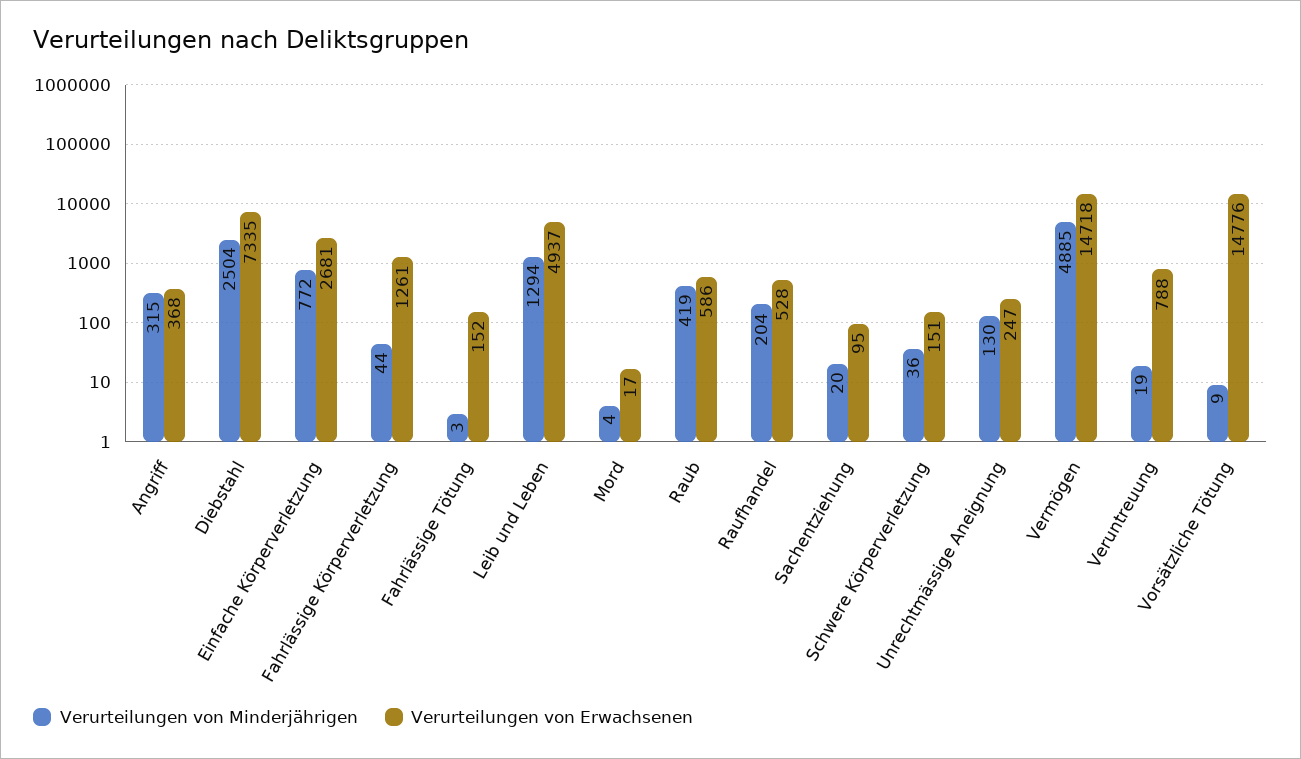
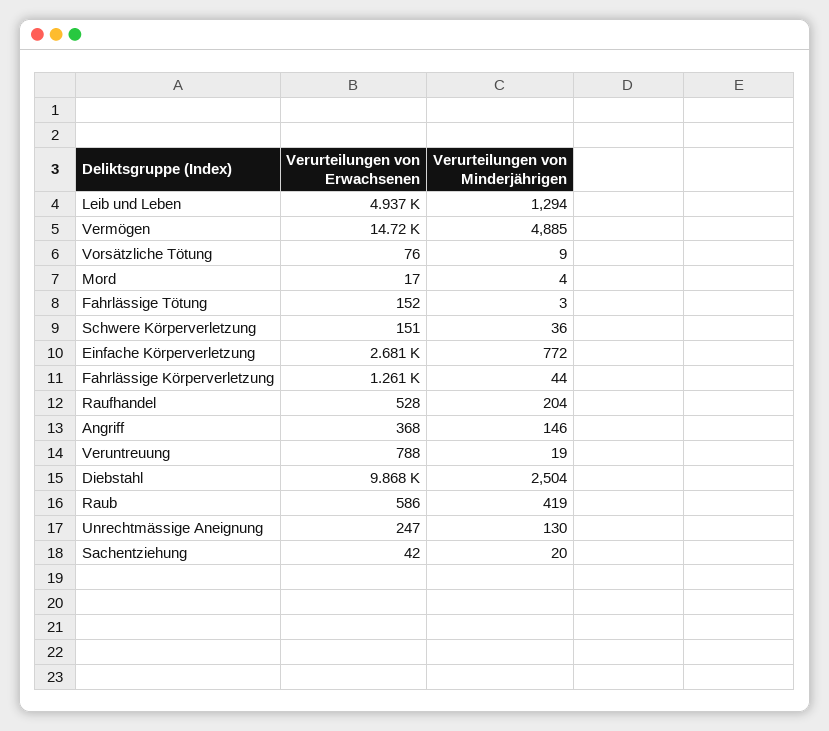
Verurteilungen von Minderjährigen, Angriff: 315 -> 146
Verurteilungen von Erwachsenen, Diebstahl: 7335 -> 9868
Verurteilungen von Erwachsenen, Sachentziehung: 95 -> 42
Verurteilungen von Erwachsenen, Vorsätzliche Tötung: 14776 -> 76

